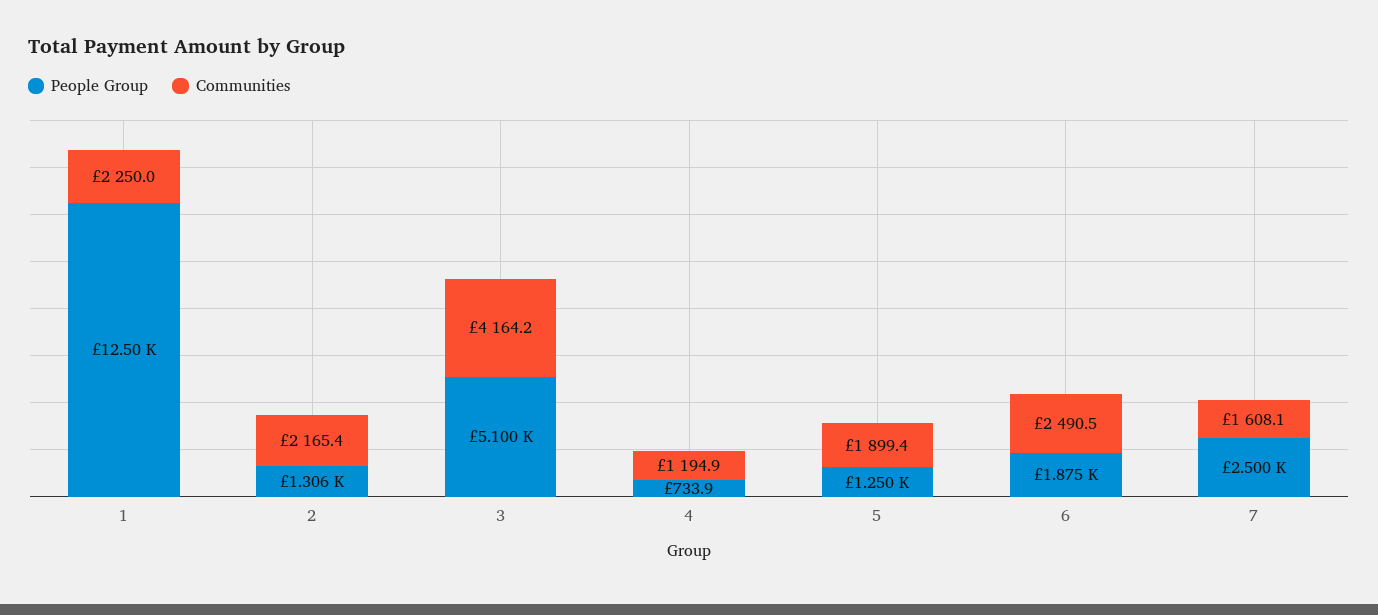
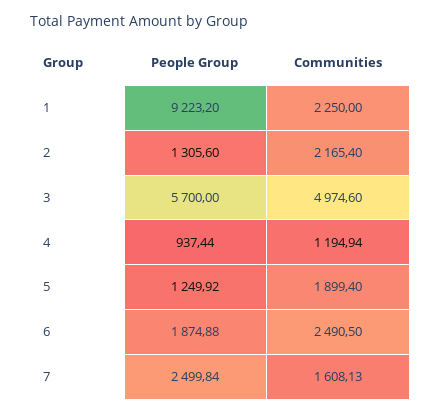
People Group, 1: 12500 -> 9223.2
People Group, 3: 5100 -> 5700
Communities, 3: 4164.2 -> 4974.6
People Group, 4: 733.9 -> 937.44

